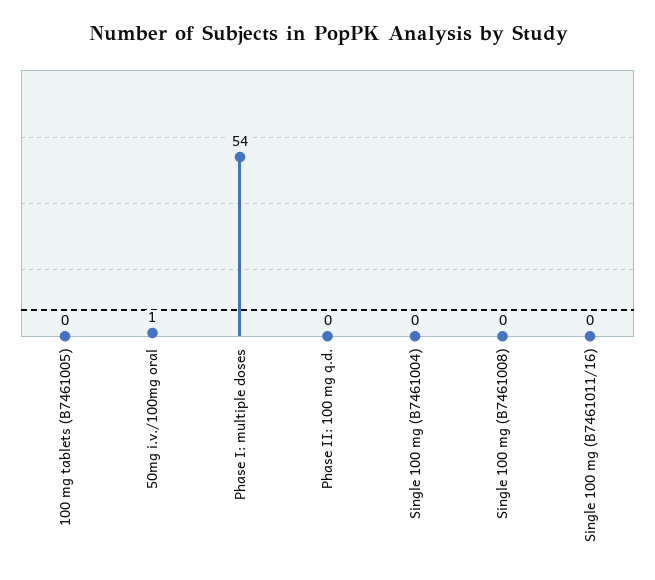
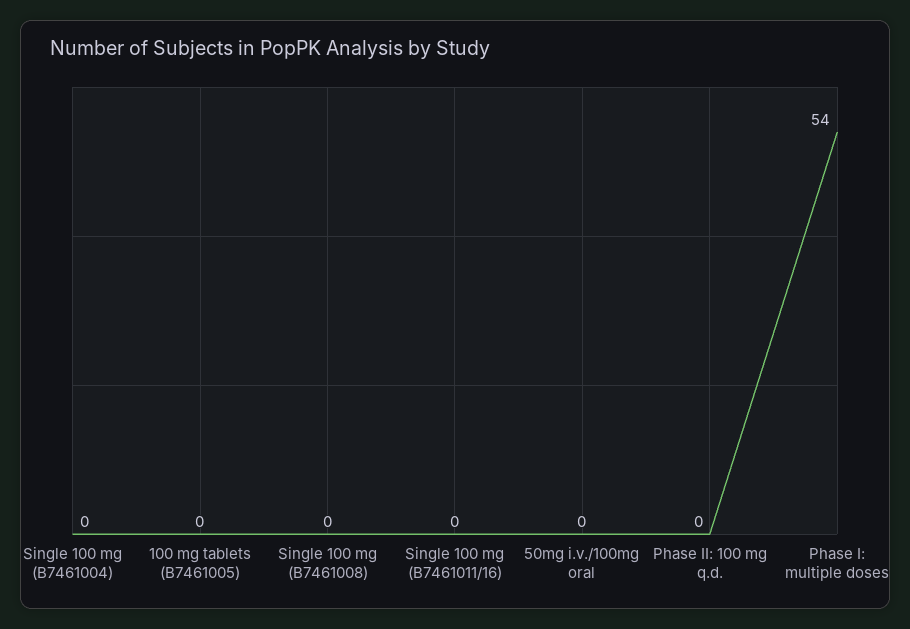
50mg i.v./100mg oral: 1 -> 0

